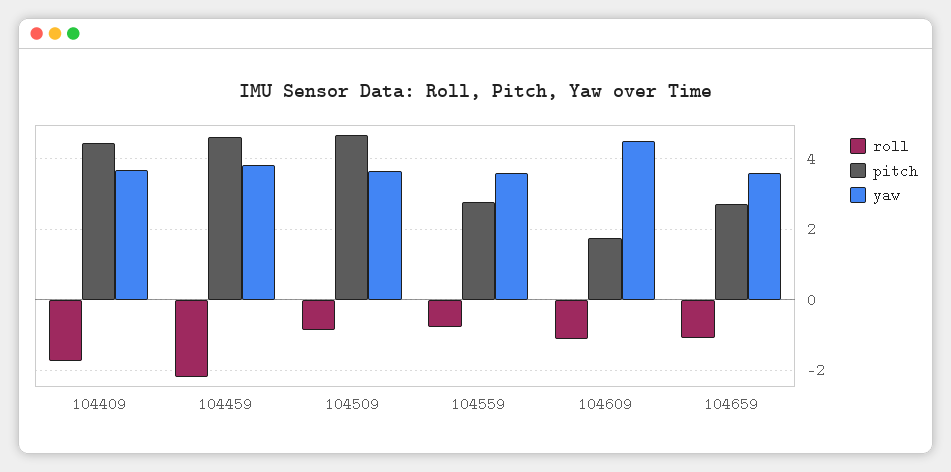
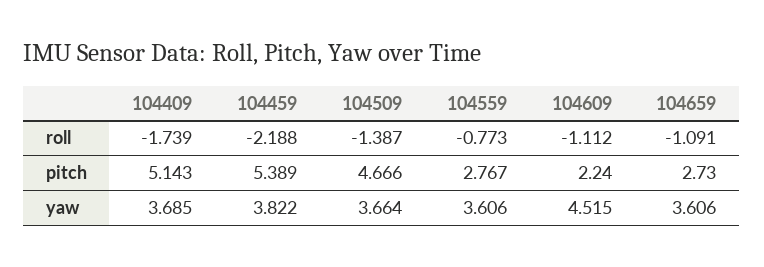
pitch, 104409: 4.4 -> 5.143
pitch, 104459: 4.6 -> 5.389
roll, 104509: -0.8 -> -1.387
pitch, 104609: 1.8 -> 2.24

